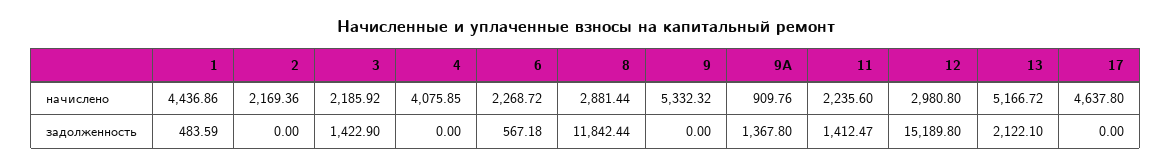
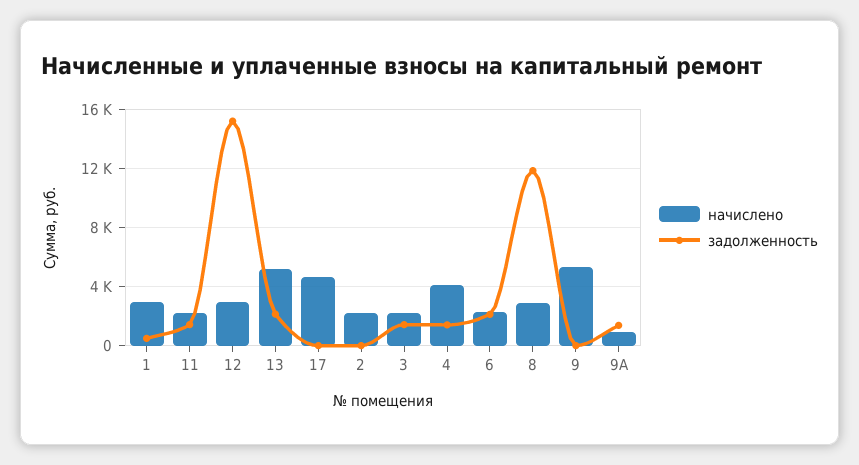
начислено, 1: 4436.86 -> 3000
задолженность, 4: 0 -> 1500
задолженность, 6: 567.18 -> 2000

